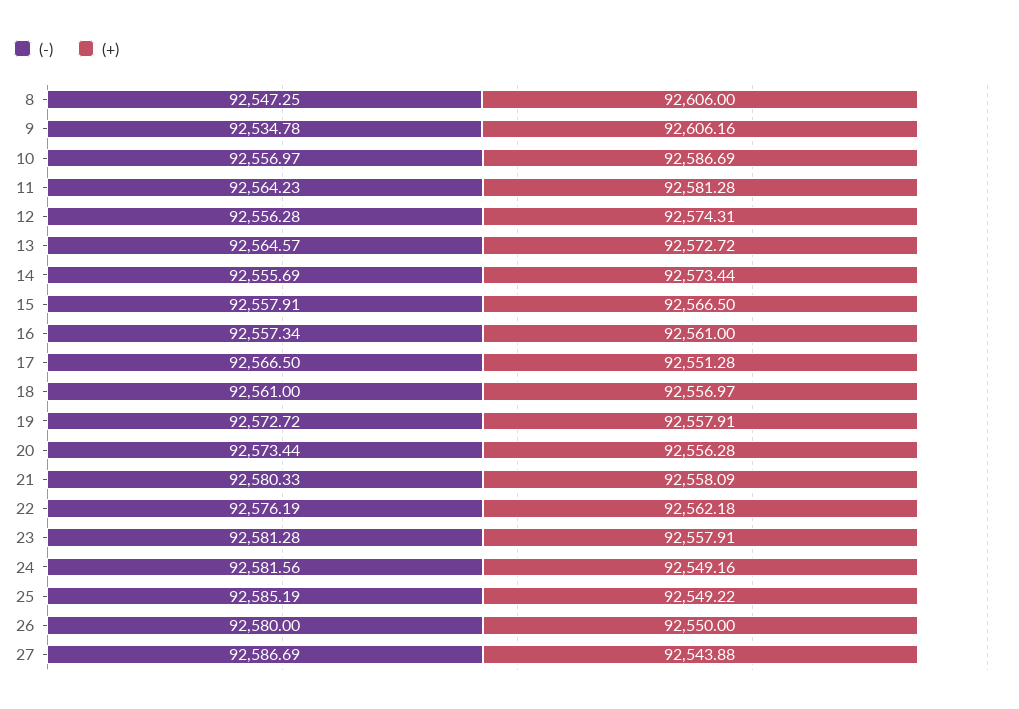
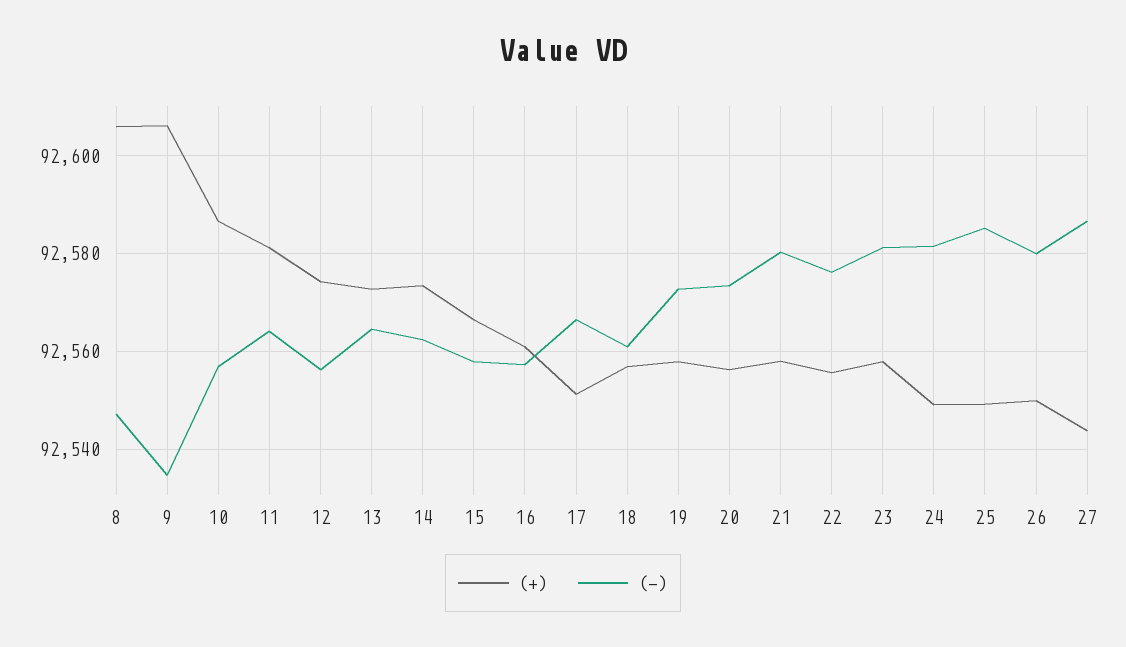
(-), 14: 92555.69 -> 92562
(+), 22: 92562.18 -> 92556

